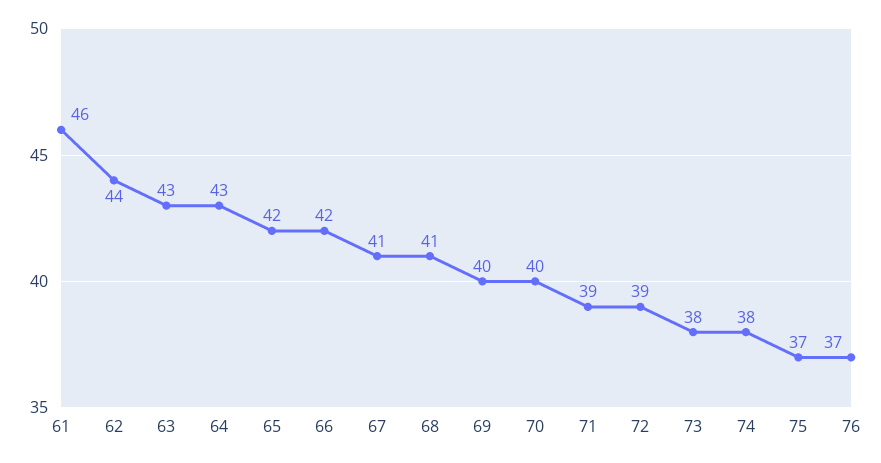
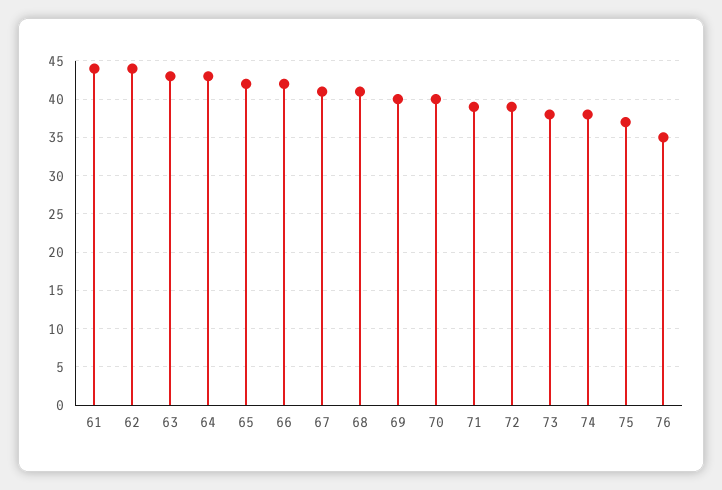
61: 46 -> 44
76: 37 -> 35

